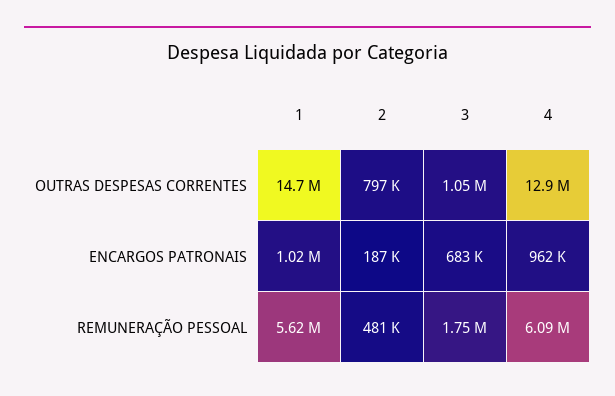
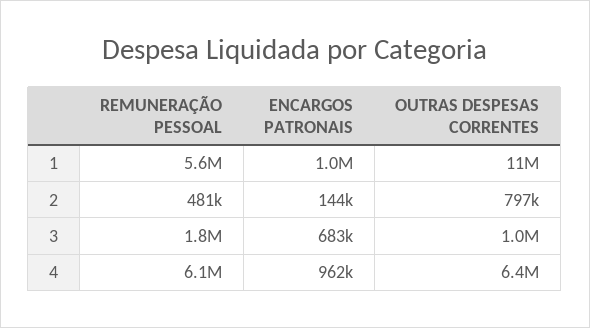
1, OUTRAS DESPESAS CORRENTES: 14700000 -> 11000000
4, OUTRAS DESPESAS CORRENTES: 12900000 -> 6400000
2, ENCARGOS PATRONAIS: 187000 -> 144000

